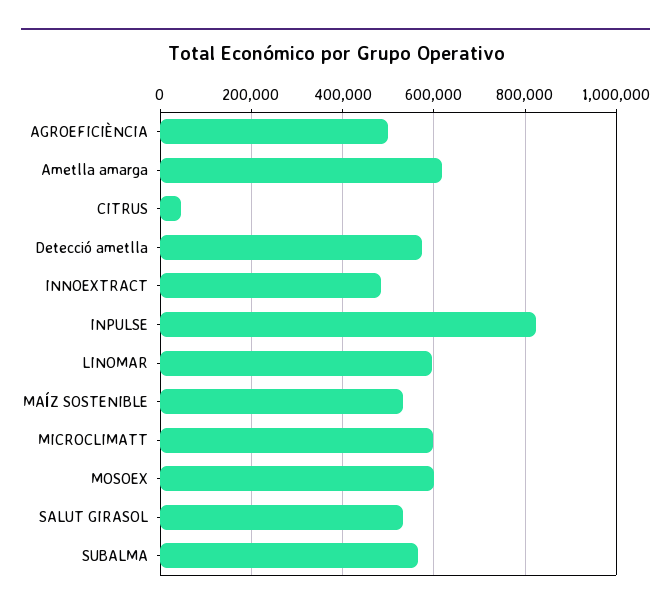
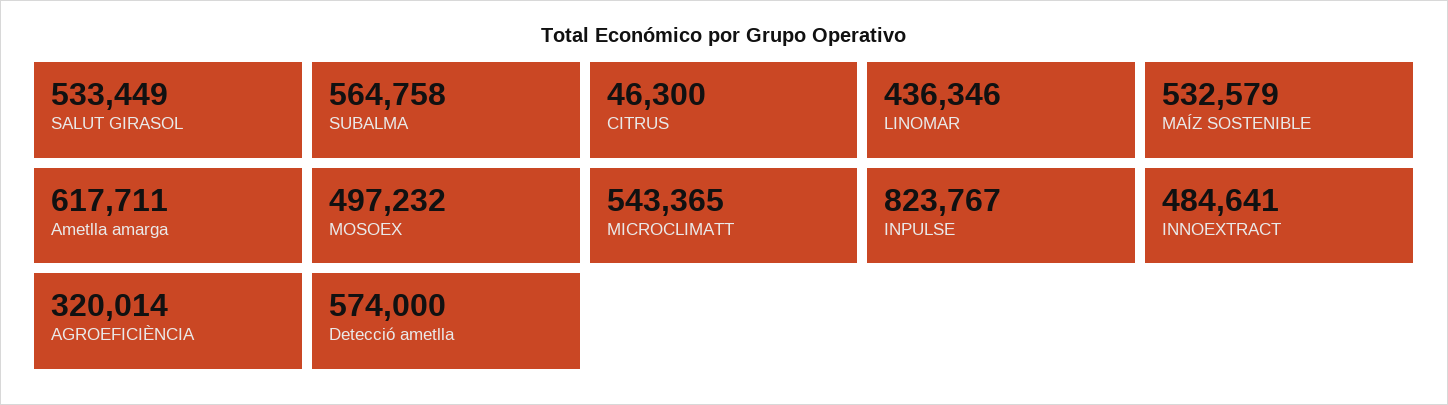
AGROEFICIÈNCIA: 500000 -> 320014
LINOMAR: 600000 -> 436346
MICROCLIMATT: 600000 -> 543365
MOSOEX: 600000 -> 497232

